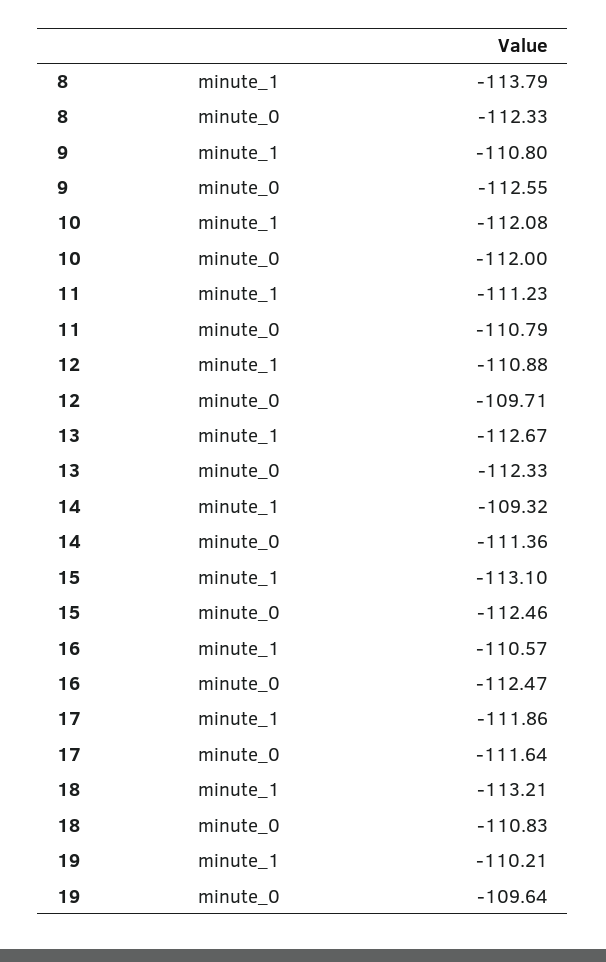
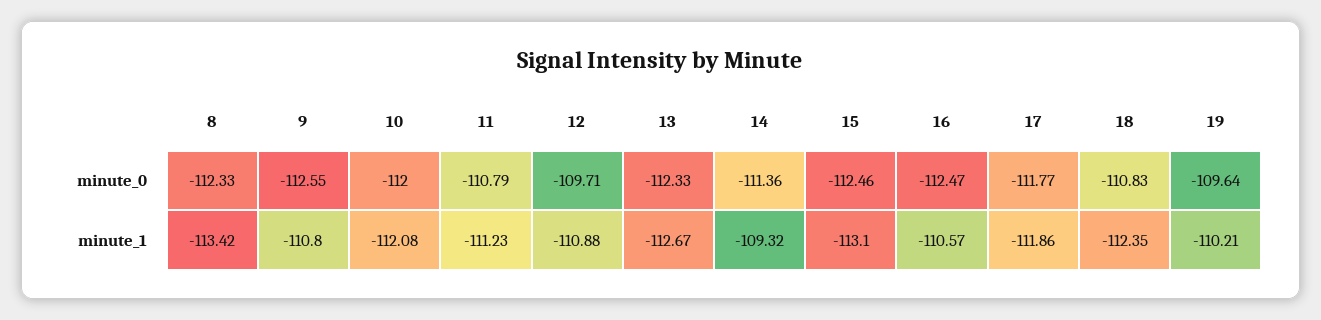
8, minute_1: -113.79 -> -113.42
17, minute_0: -111.64 -> -111.77
18, minute_1: -113.21 -> -112.35

